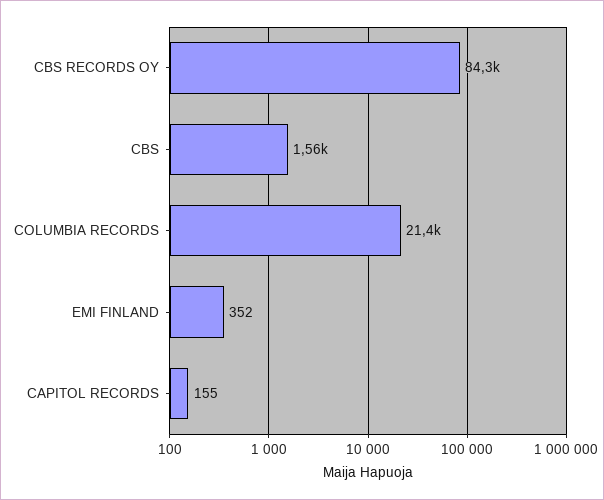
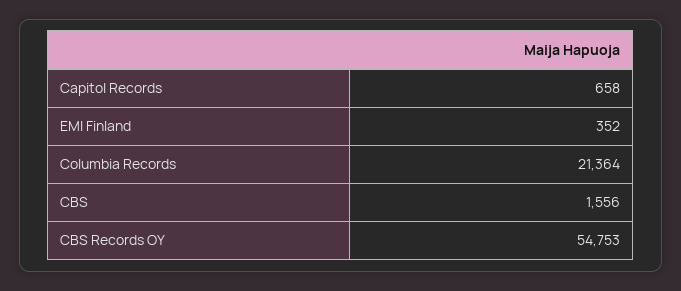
CBS RECORDS OY: 84300 -> 54753
CAPITOL RECORDS: 155 -> 658

